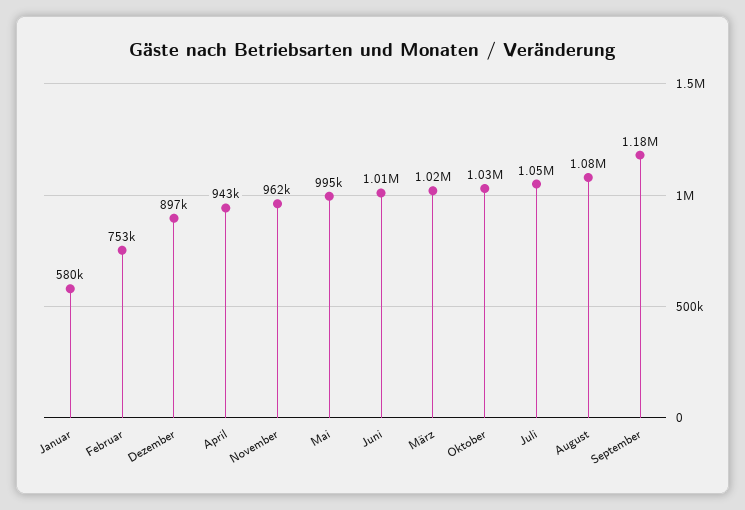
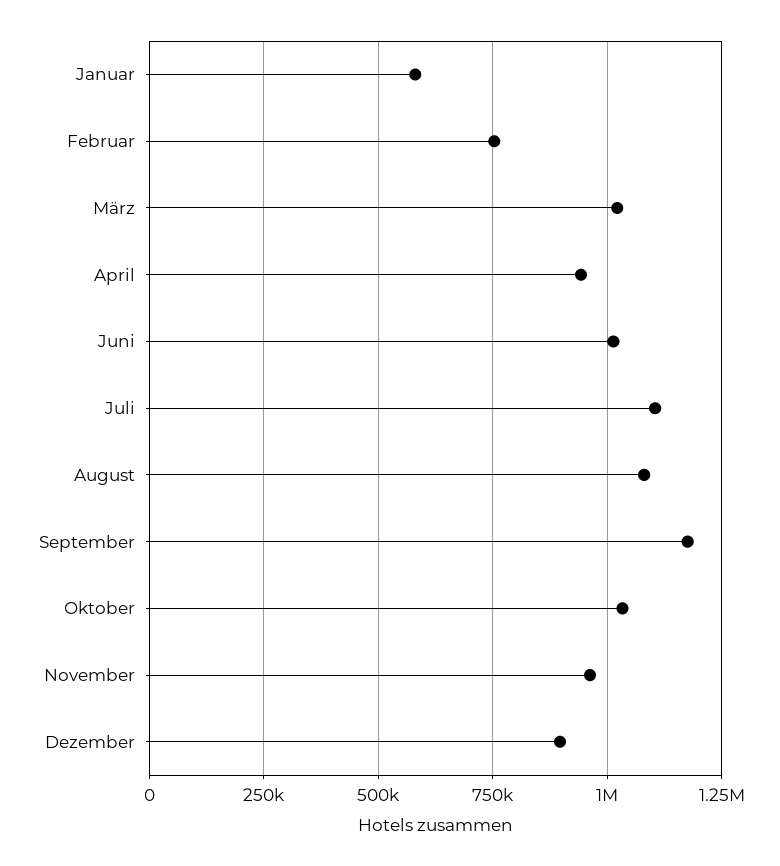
Mai: 995000 -> none
Juli: 1050000 -> 1100000

